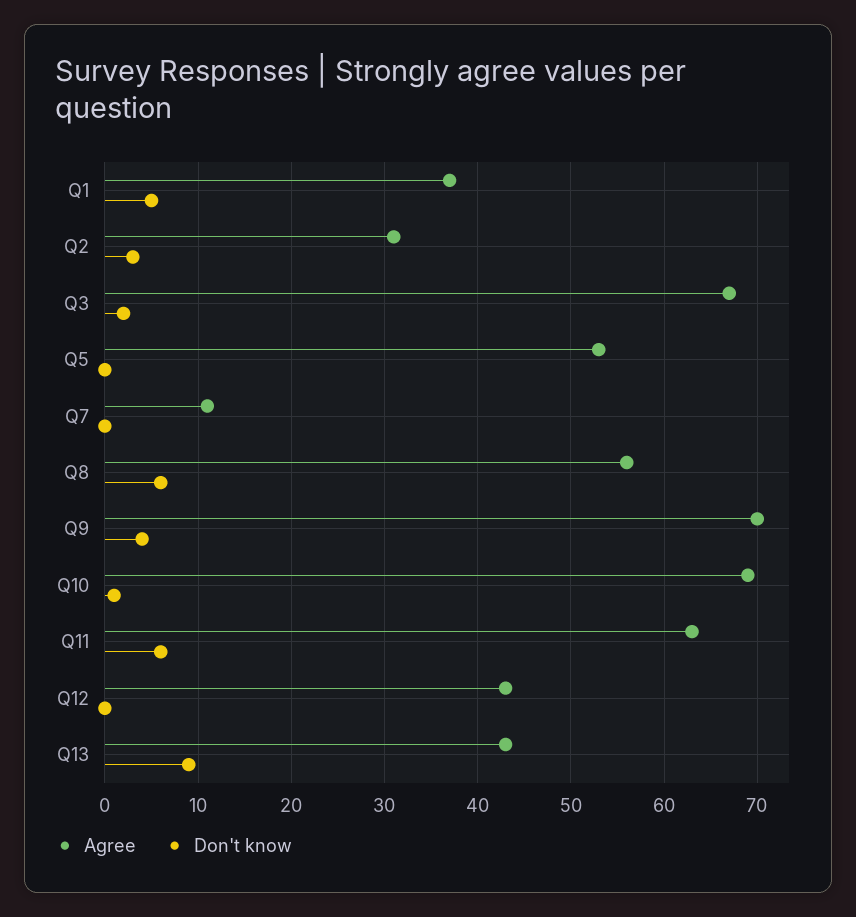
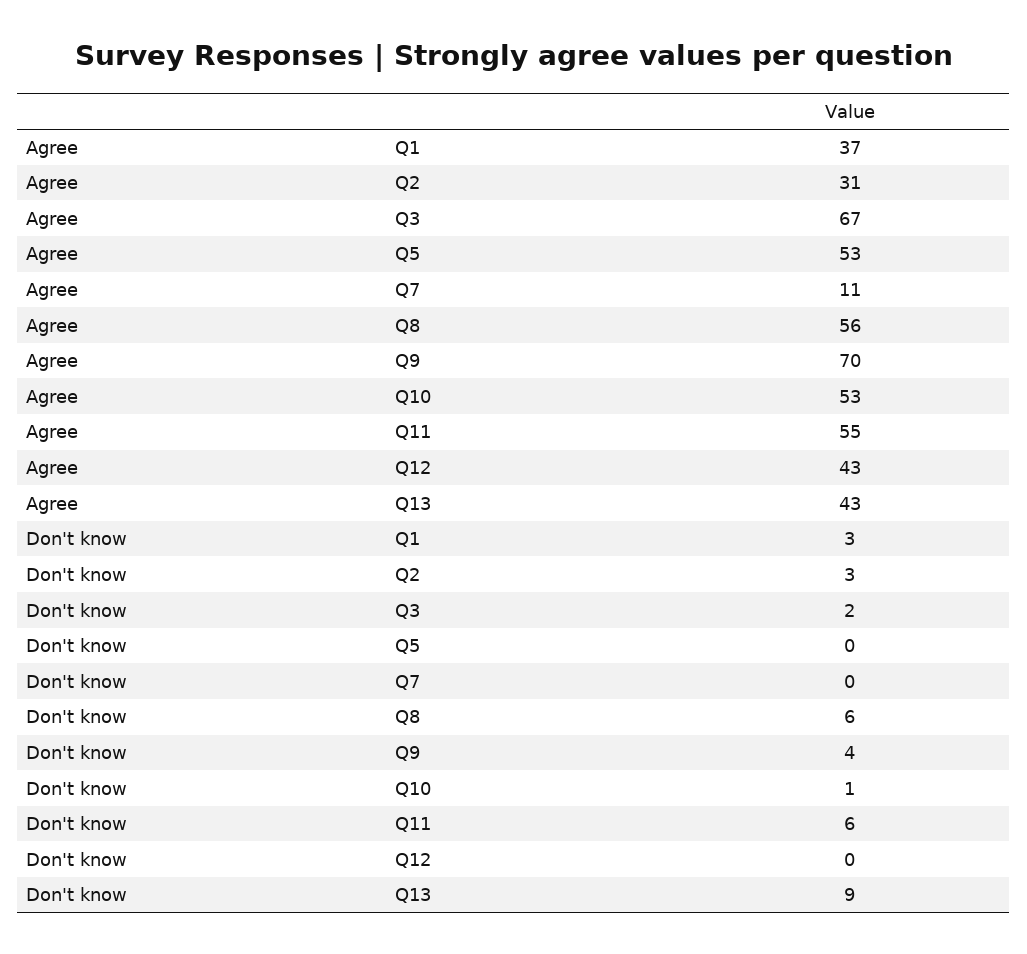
Don't know, Q1: 5 -> 3
Agree, Q10: 69 -> 53
Agree, Q11: 63 -> 55

